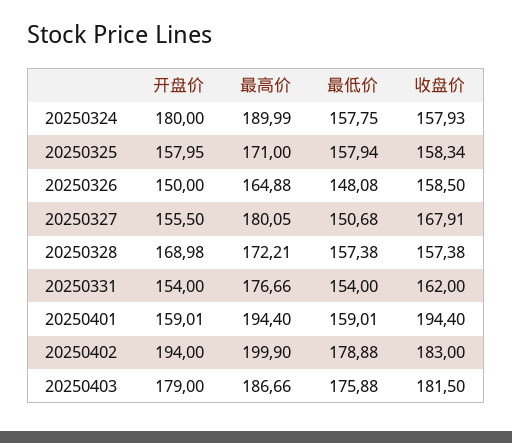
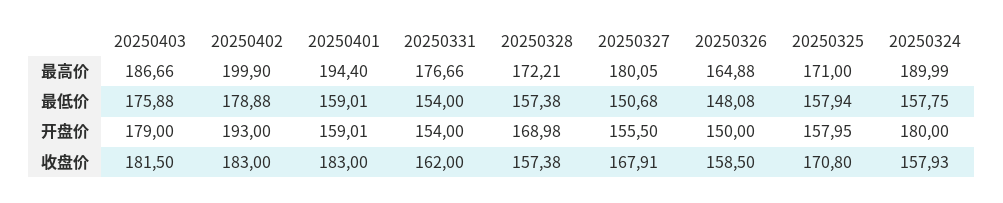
收盘价, 20250325: 158.34 -> 170.8
收盘价, 20250401: 194.4 -> 183
开盘价, 20250402: 194 -> 193

